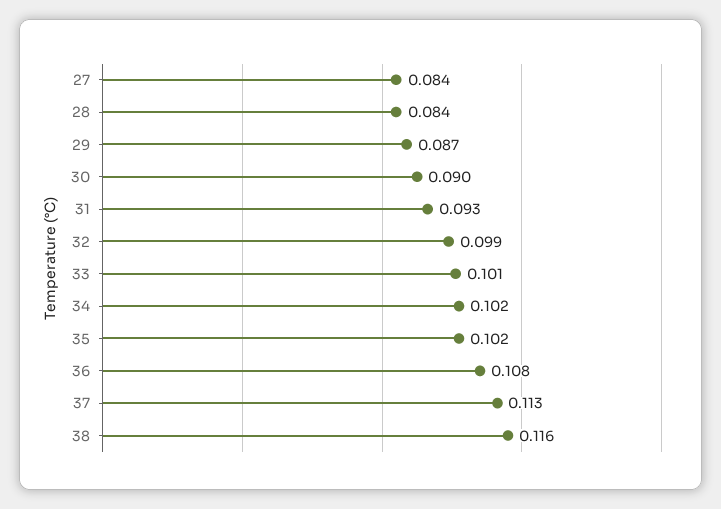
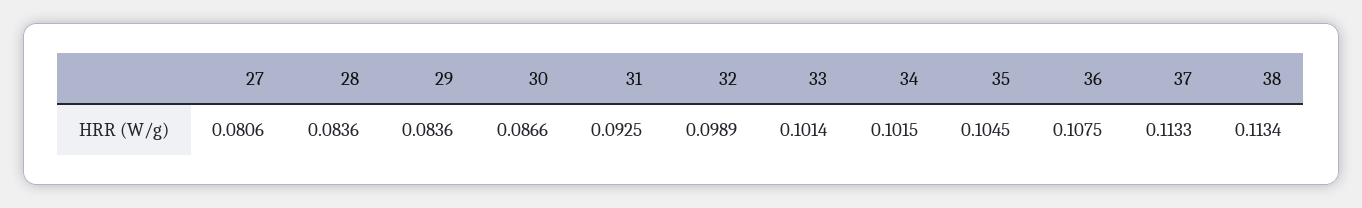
27: 0.084 -> 0.0806
29: 0.087 -> 0.0836
30: 0.09 -> 0.0866
35: 0.102 -> 0.1045
38: 0.116 -> 0.1134

